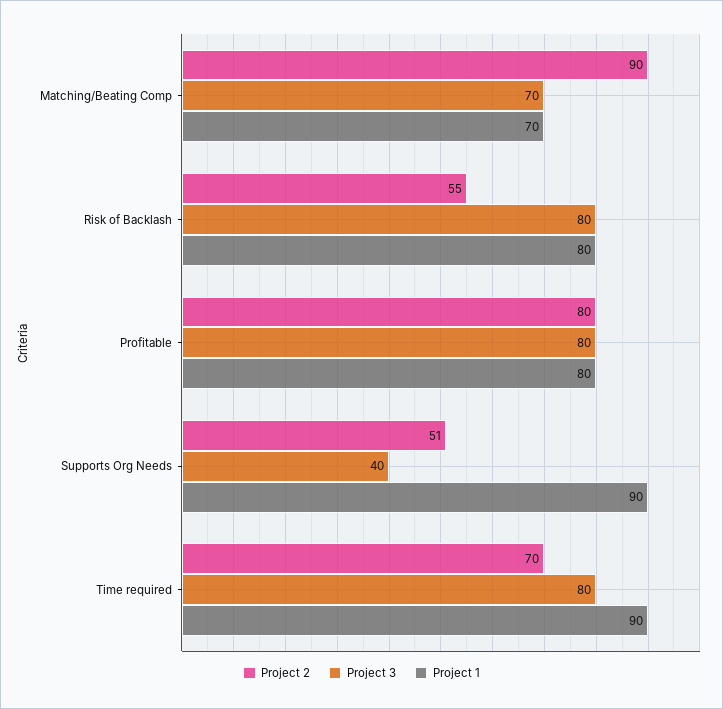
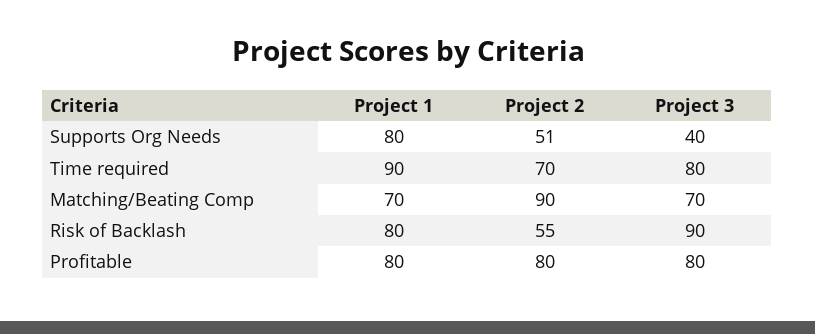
Project 3, Risk of Backlash: 80 -> 90
Project 1, Supports Org Needs: 90 -> 80

